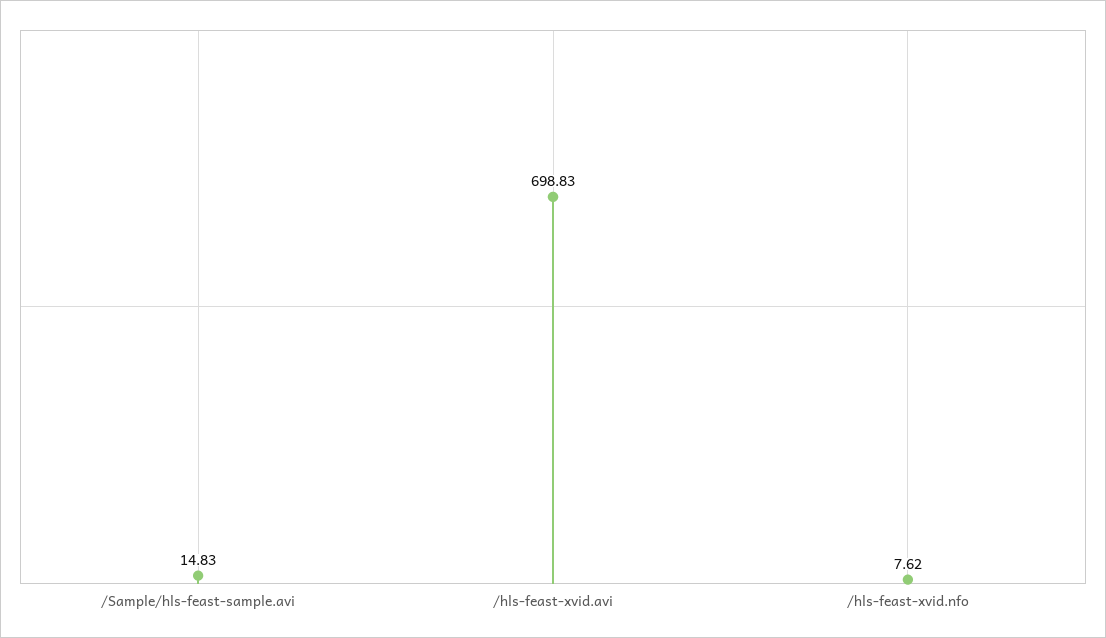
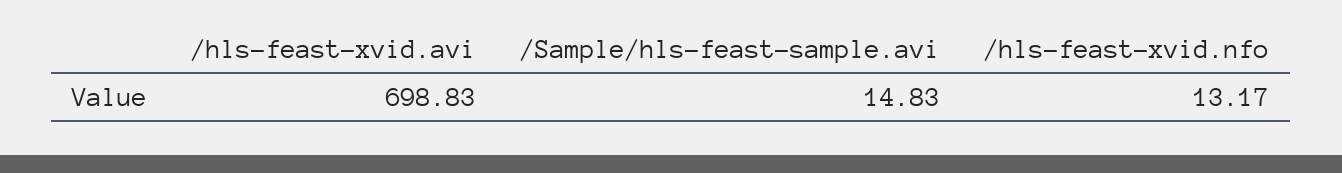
/hls-feast-xvid.nfo: 7.62 -> 13.17

